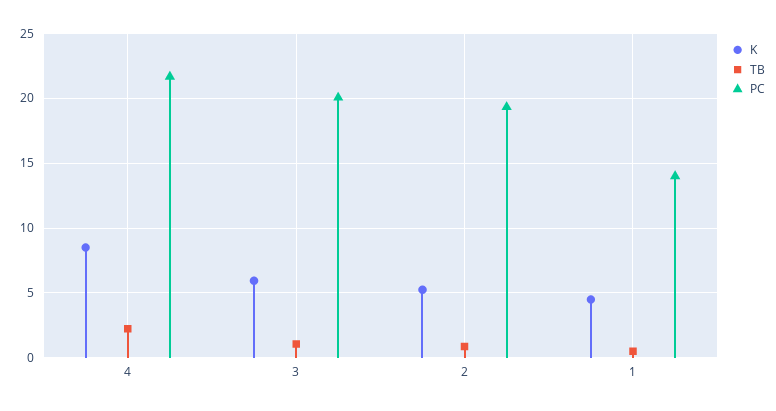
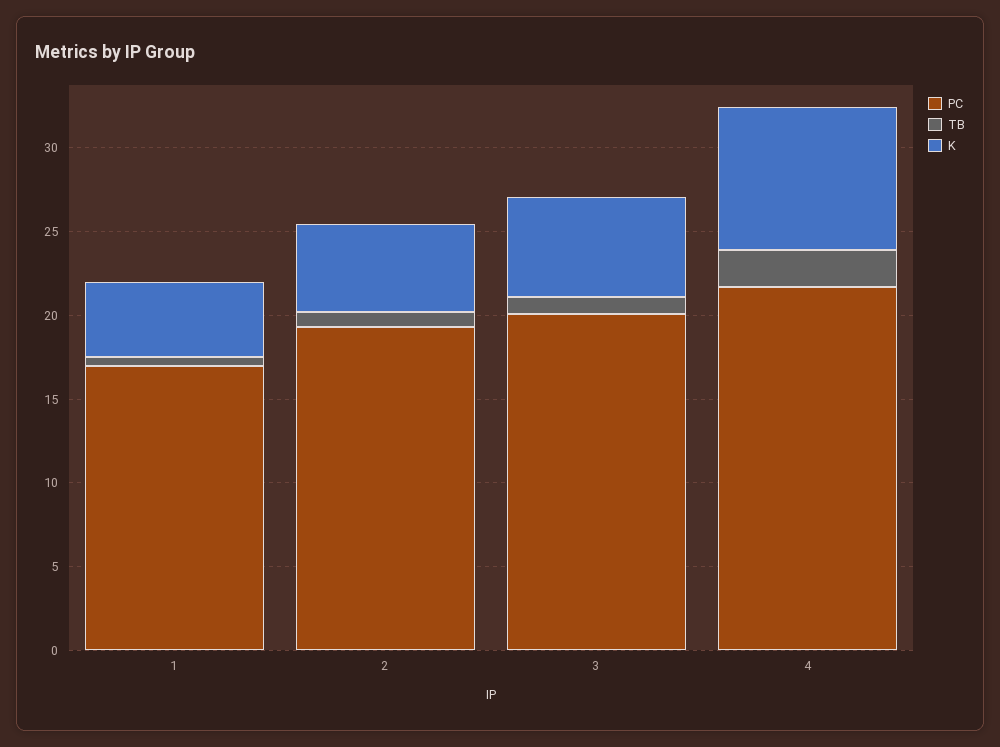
PC, 1: 14 -> 17

